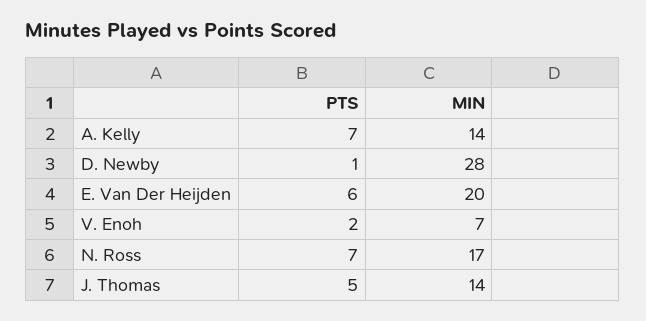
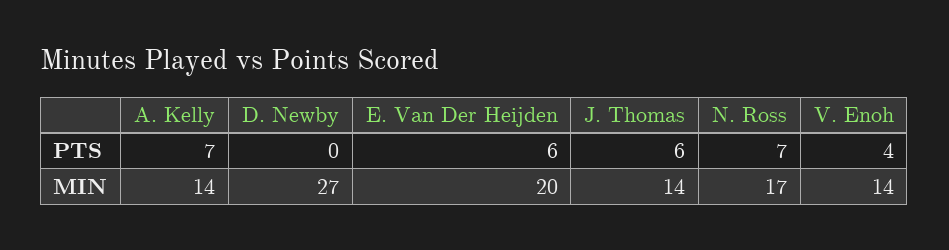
PTS, D. Newby: 1 -> 0
MIN, D. Newby: 28 -> 27
PTS, V. Enoh: 2 -> 4
MIN, V. Enoh: 7 -> 14
PTS, J. Thomas: 5 -> 6

